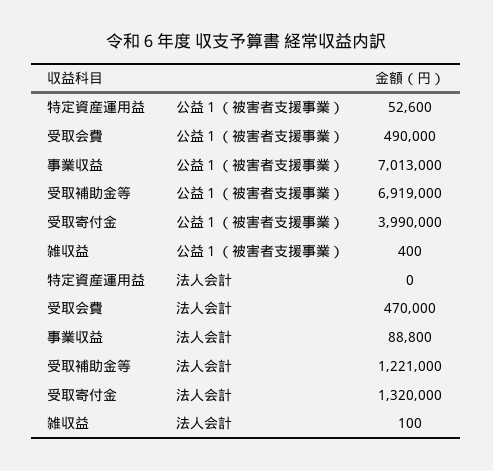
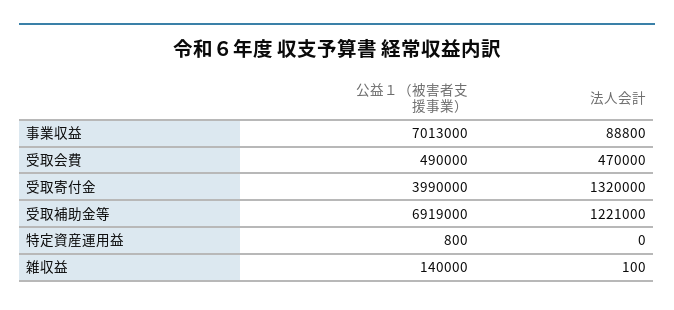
特定資産運用益, 公益１（被害者支援事業）: 52600 -> 800
雑収益, 公益１（被害者支援事業）: 400 -> 140000

